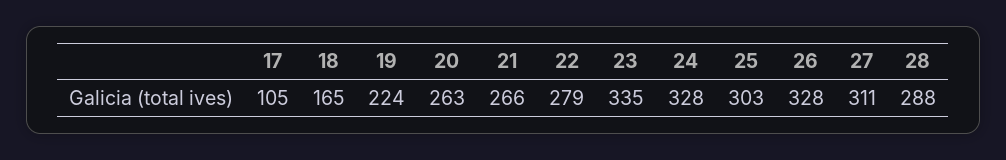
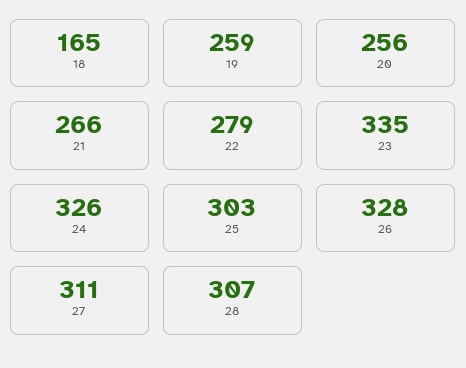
17: 105 -> none
19: 224 -> 259
20: 263 -> 256
24: 328 -> 326
28: 288 -> 307

